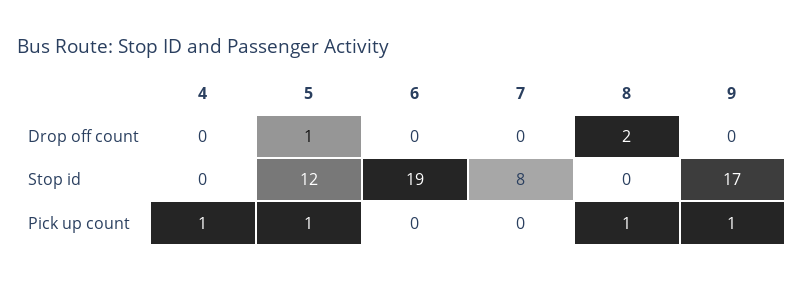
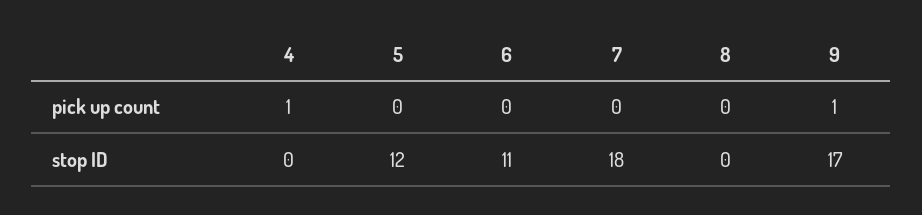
4, Drop off count: 0 -> none
5, Drop off count: 1 -> none
6, Drop off count: 0 -> none
7, Drop off count: 0 -> none
8, Drop off count: 2 -> none
9, Drop off count: 0 -> none
6, Stop id: 19 -> 11
7, Stop id: 8 -> 18
5, Pick up count: 1 -> 0
8, Pick up count: 1 -> 0

